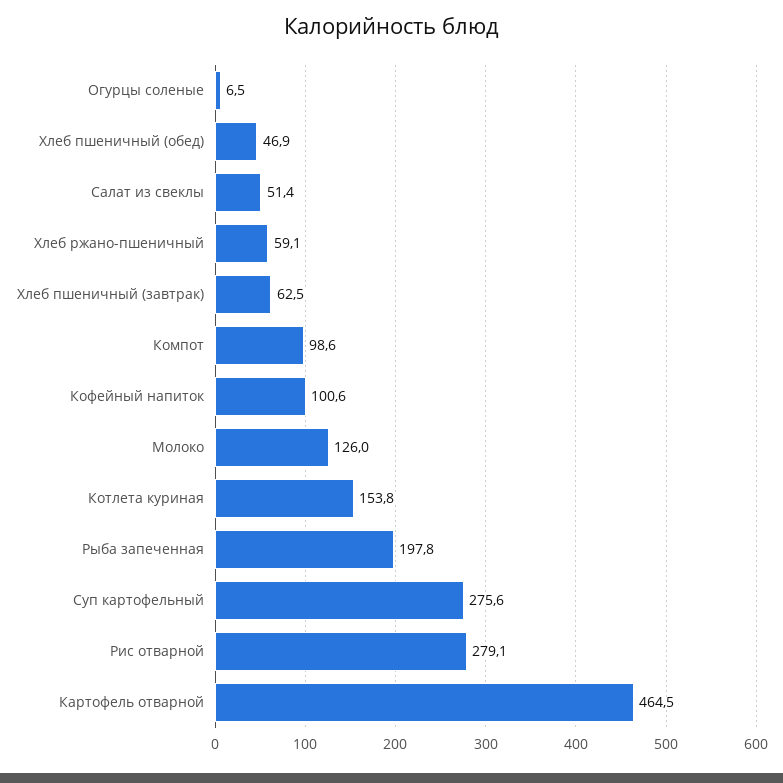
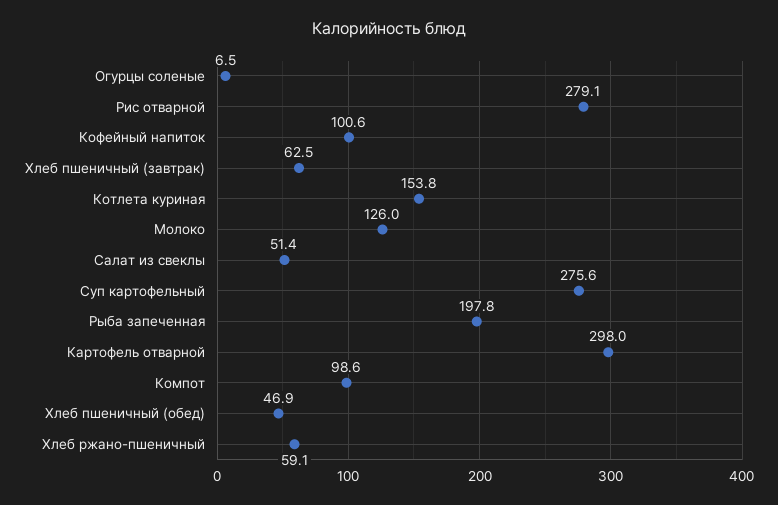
Картофель отварной: 464.5 -> 298

